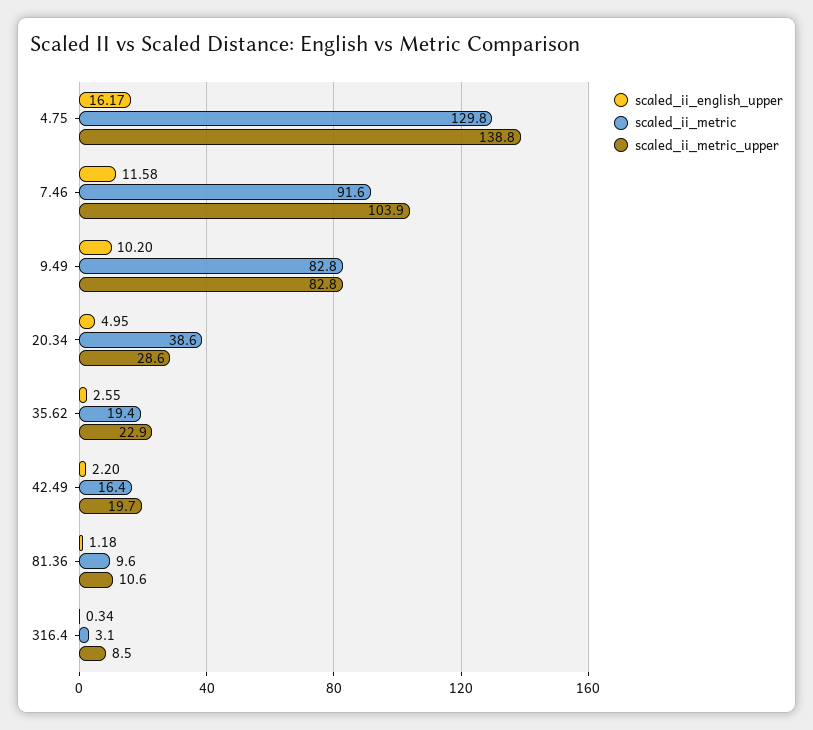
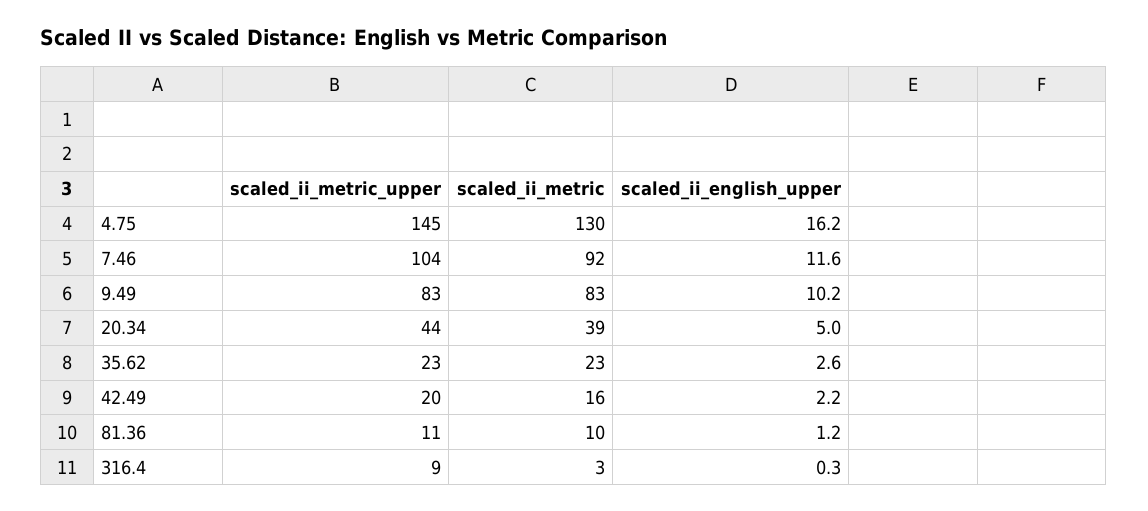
scaled_ii_metric_upper, 4.75: 138.8 -> 145
scaled_ii_metric_upper, 20.34: 28.6 -> 44
scaled_ii_metric, 35.62: 19.4 -> 23

